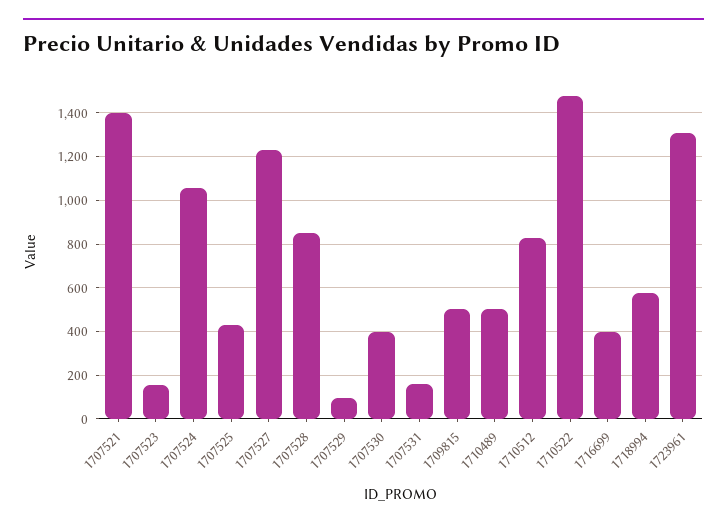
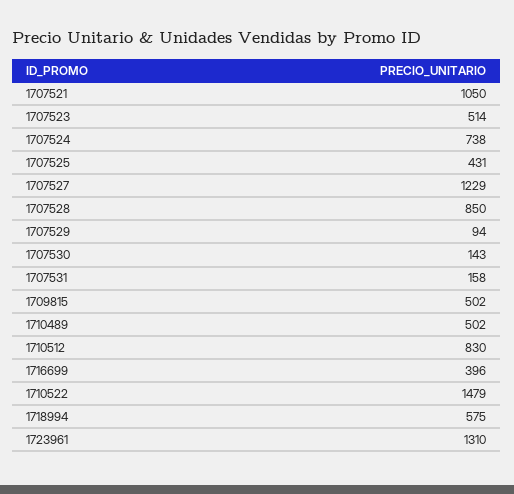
1707521: 1400 -> 1050
1707523: 150 -> 514
1707524: 1050 -> 738
1707530: 400 -> 143

